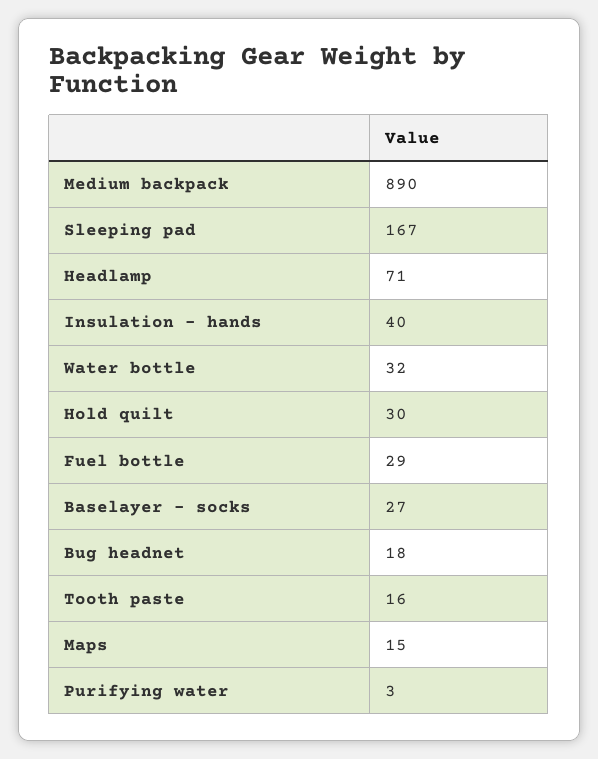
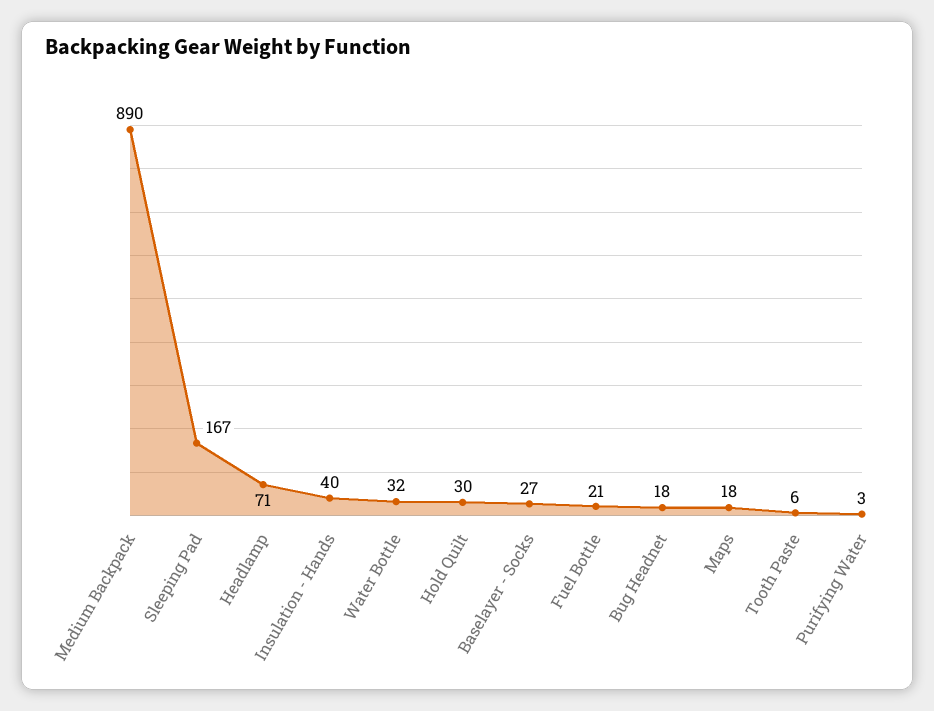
Fuel bottle: 29 -> 21
Tooth paste: 16 -> 6
Maps: 15 -> 18

